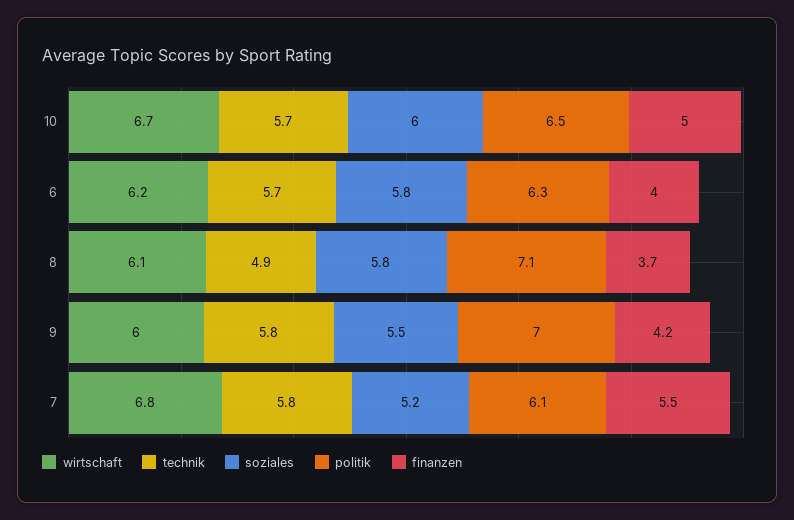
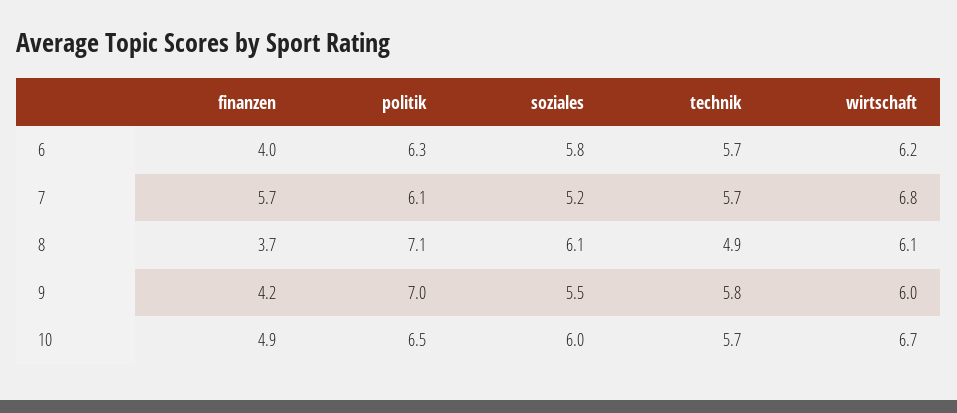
finanzen, 10: 5 -> 4.9
soziales, 8: 5.8 -> 6.1
technik, 7: 5.8 -> 5.7
finanzen, 7: 5.5 -> 5.7

